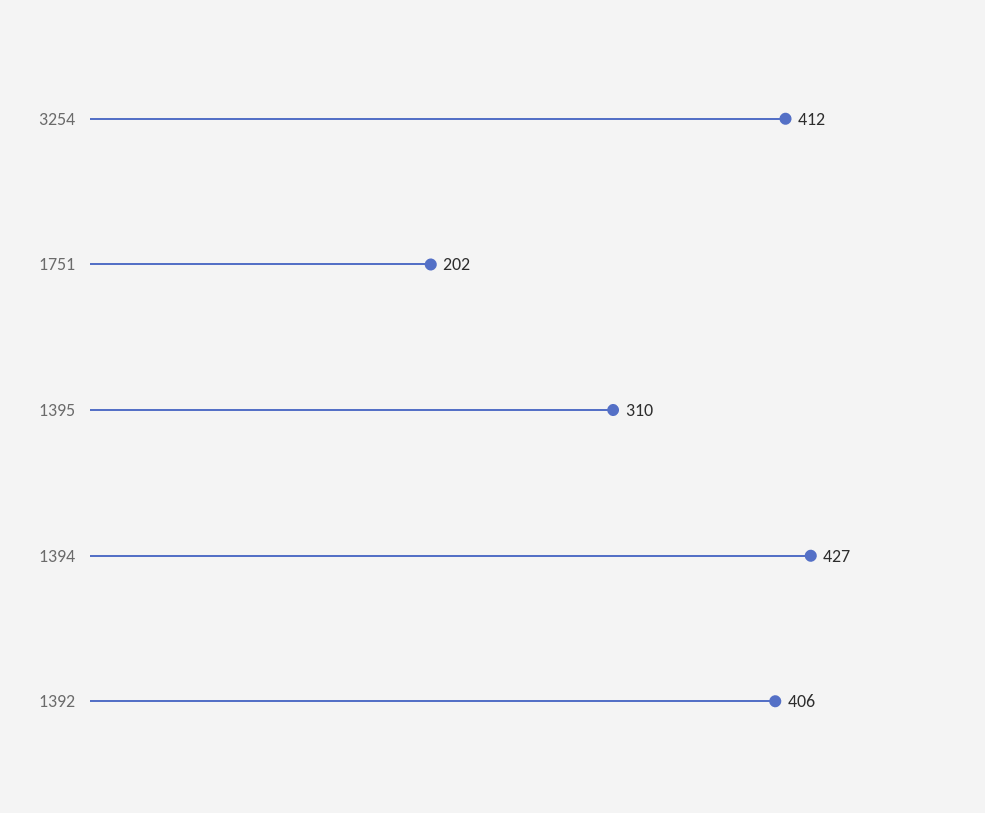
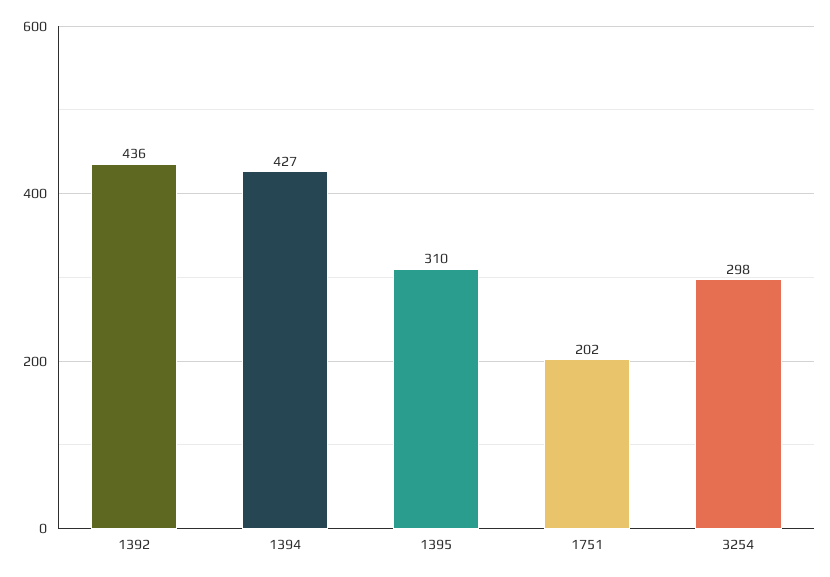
3254: 412 -> 298
1392: 406 -> 436

